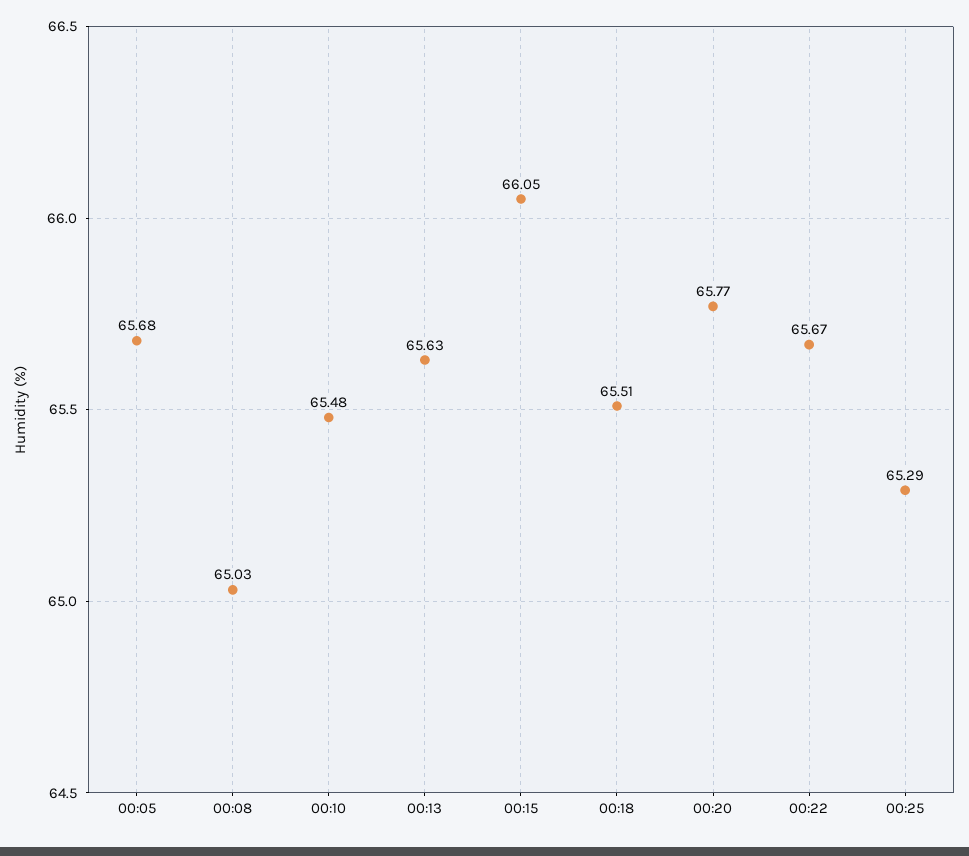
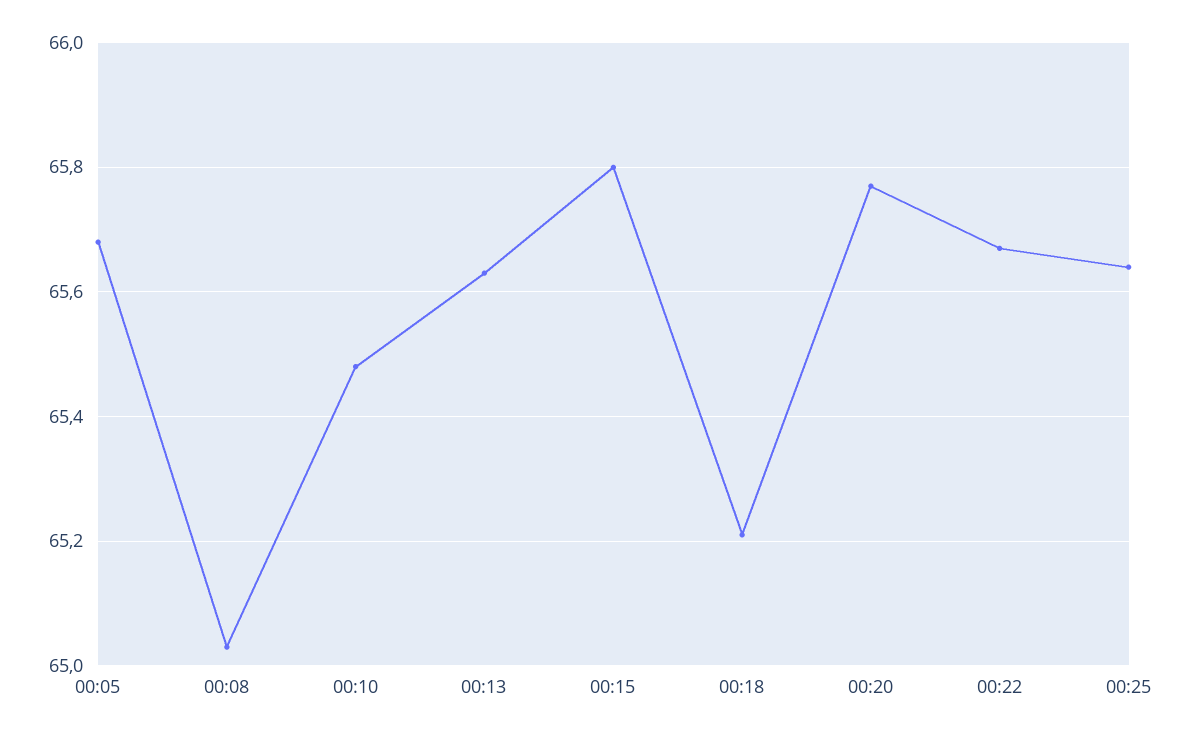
00:15: 66.05 -> 65.8
00:18: 65.51 -> 65.2
00:25: 65.29 -> 65.65

